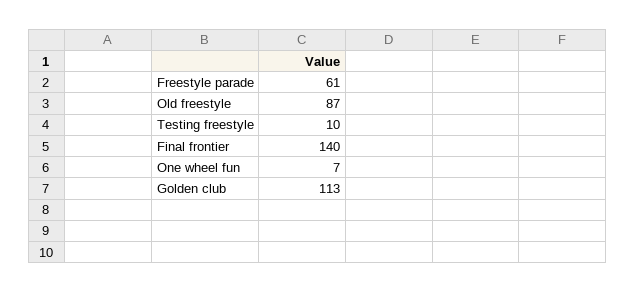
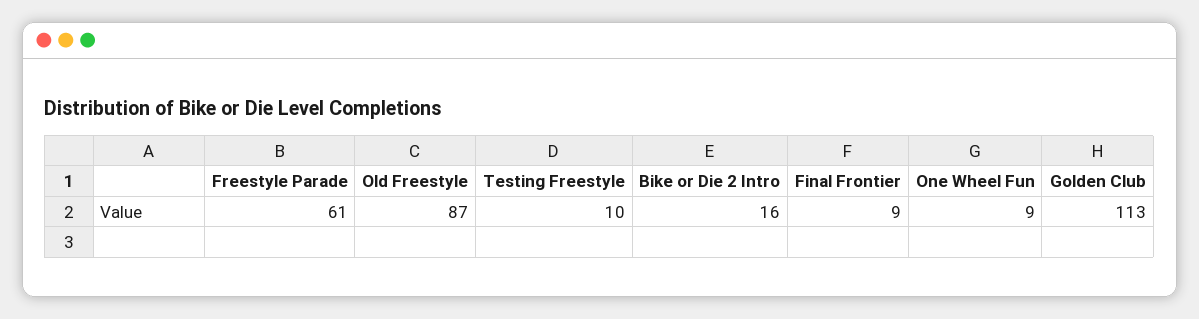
Final frontier: 140 -> 9
One wheel fun: 7 -> 9
Bike or Die 2 Intro: none -> 16

